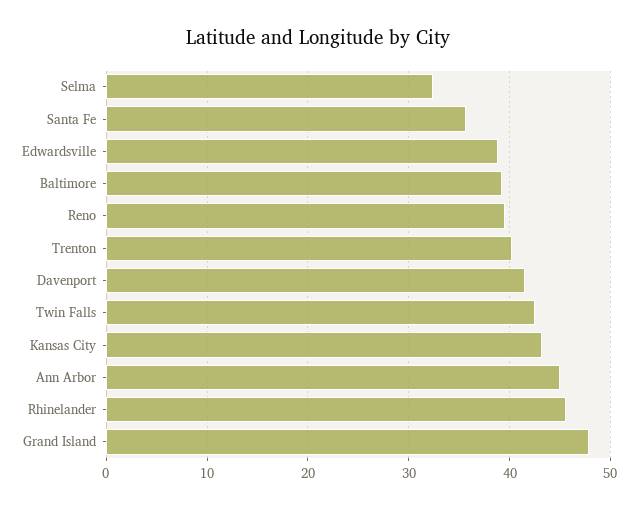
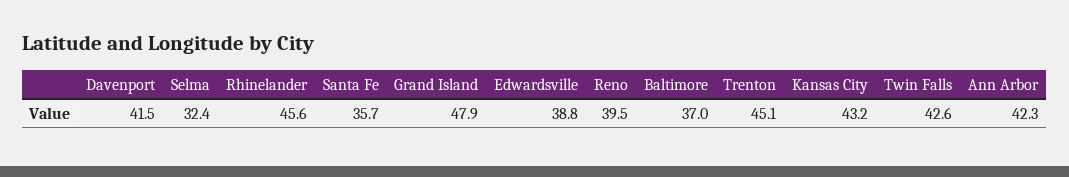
Baltimore: 39 -> 37
Trenton: 40 -> 45.1
Ann Arbor: 45 -> 42.3

